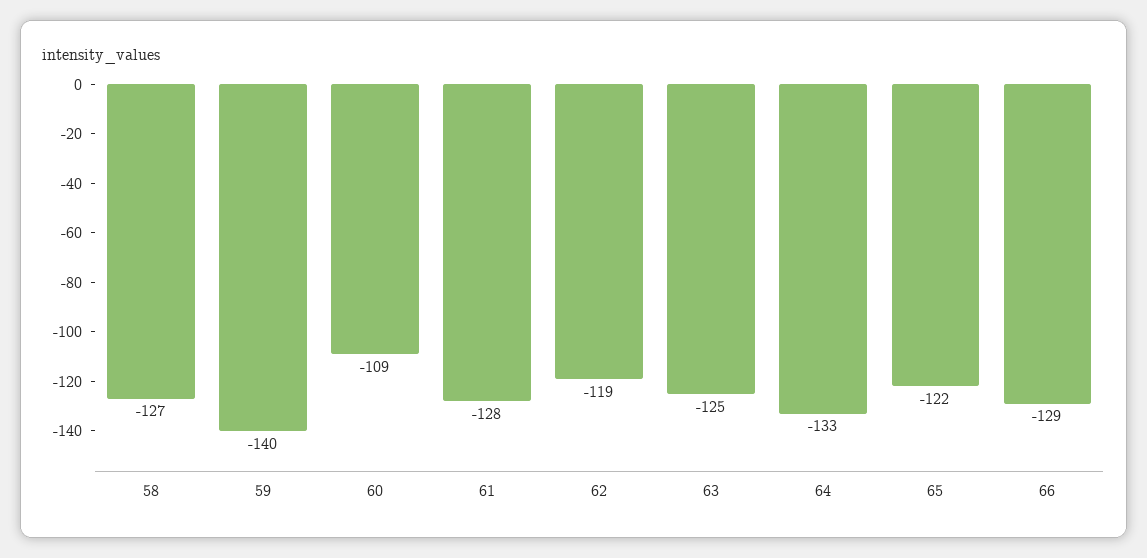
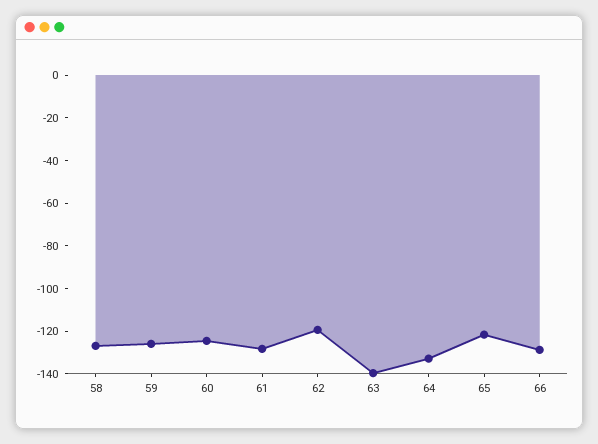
59: -140 -> -125
60: -109 -> -125
63: -125 -> -140

